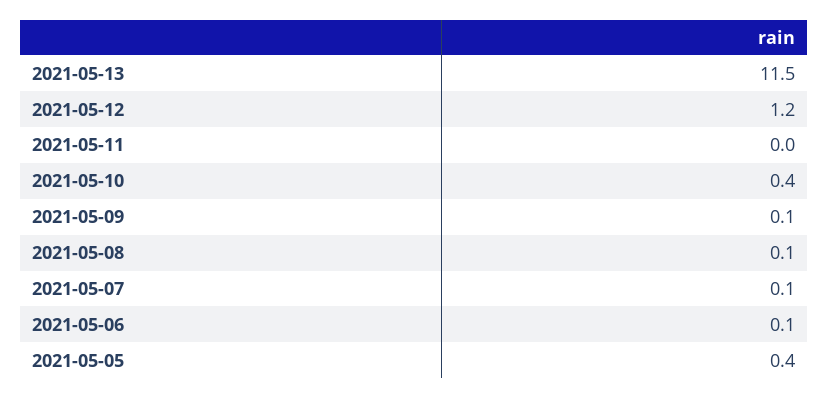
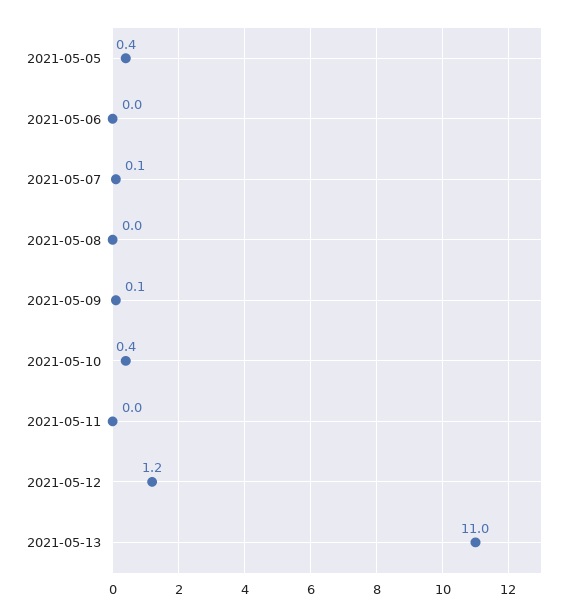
2021-05-13: 11.5 -> 11
2021-05-08: 0.1 -> 0
2021-05-06: 0.1 -> 0

